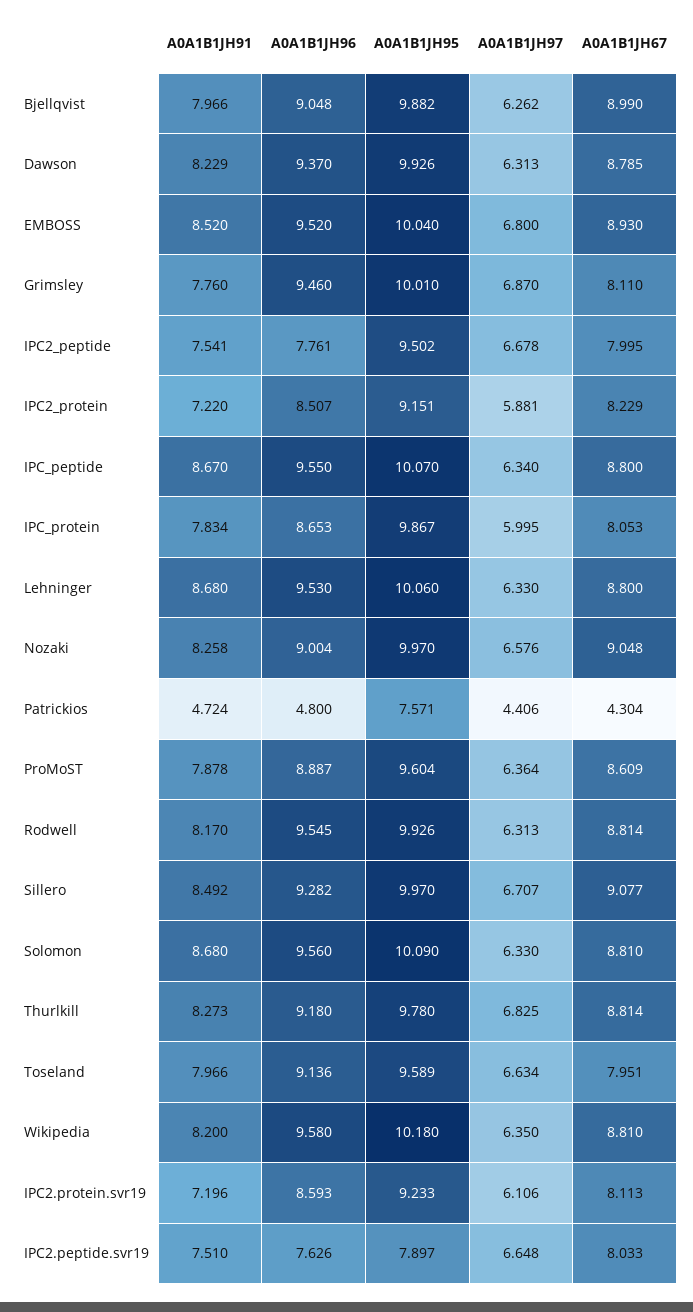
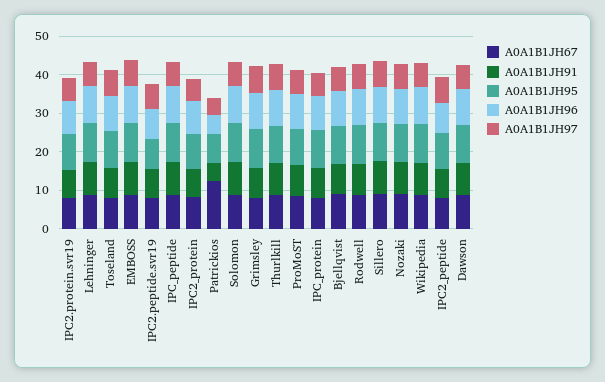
A0A1B1JH67, Patrickios: 4.304 -> 12.5

